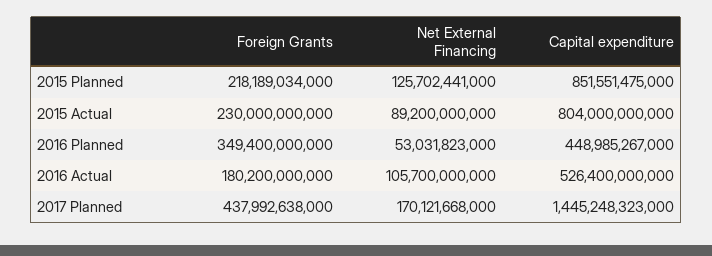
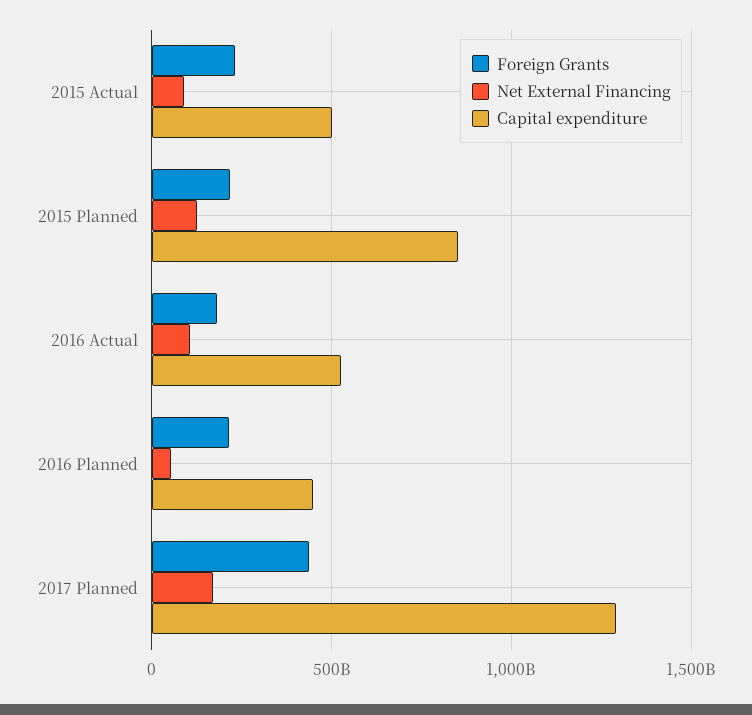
Capital expenditure, 2015 Actual: 804000000000 -> 500000000000
Foreign Grants, 2016 Planned: 349400000000 -> 200000000000
Capital expenditure, 2017 Planned: 1445248323000 -> 1300000000000

